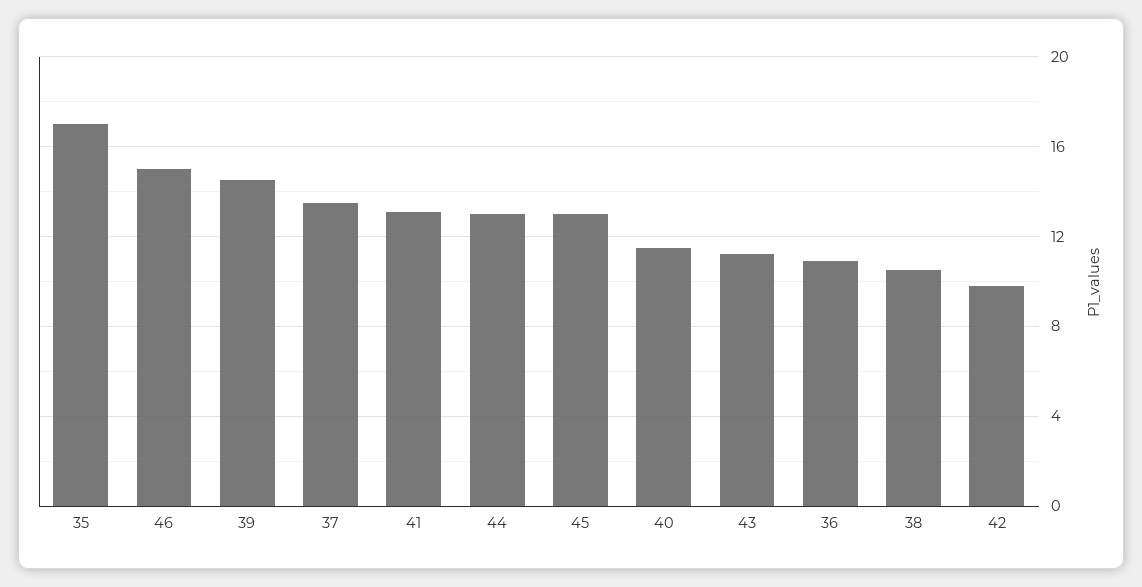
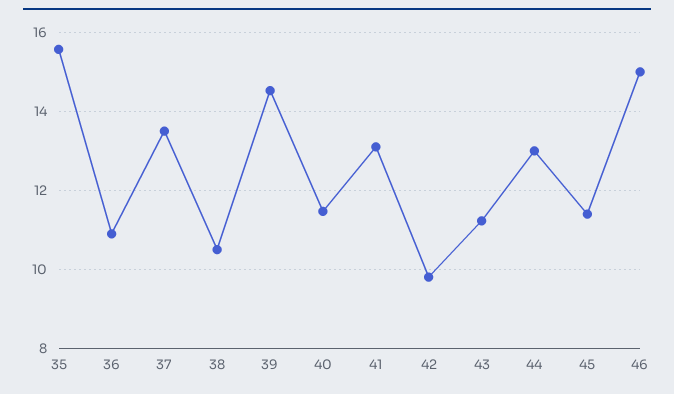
35: 17 -> 15.6
45: 13 -> 11.4

